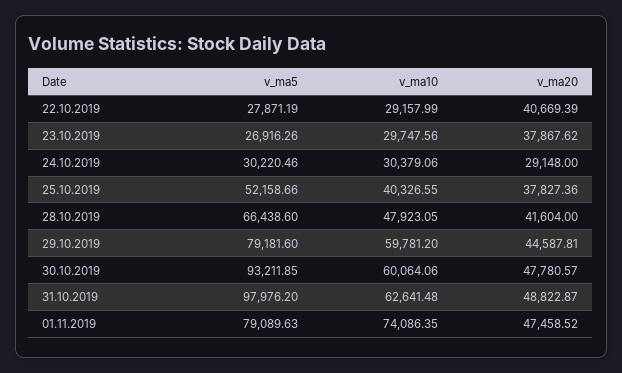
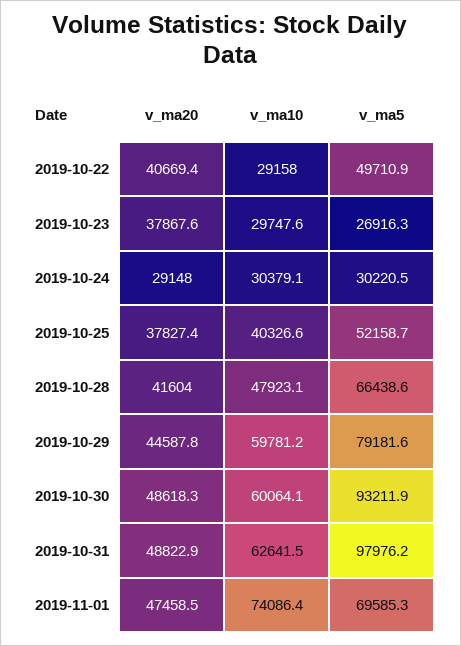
v_ma5, 22.10.2019: 27871.19 -> 49710.9
v_ma20, 30.10.2019: 47780.57 -> 48618.3
v_ma5, 01.11.2019: 79089.63 -> 69585.3

